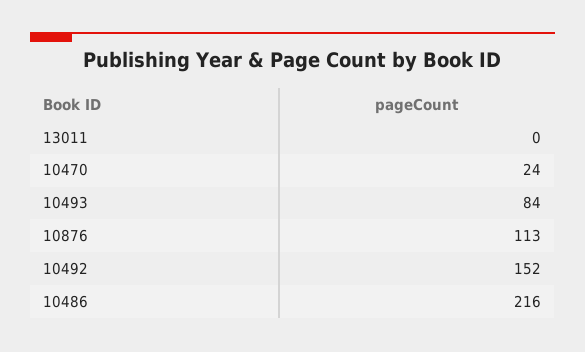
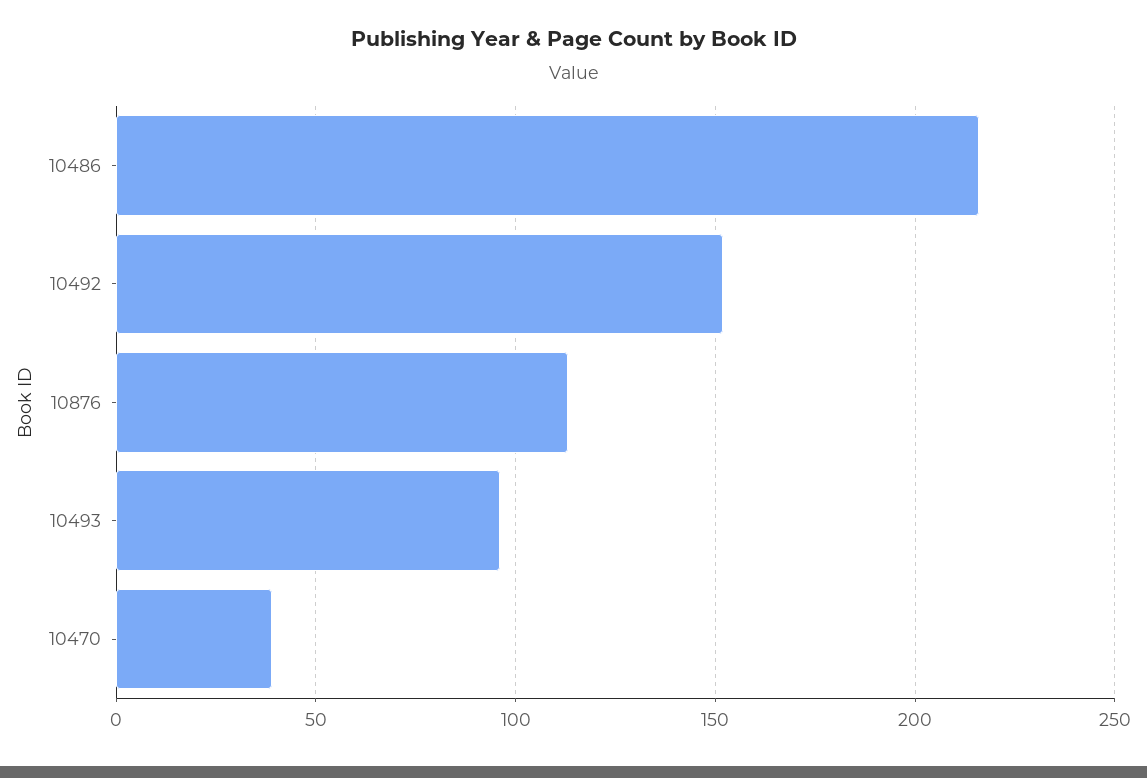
13011: 0 -> none
10470: 24 -> 40
10493: 84 -> 95

